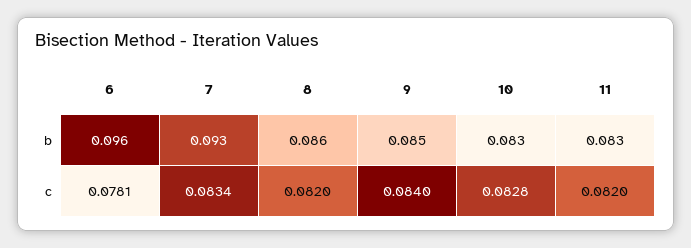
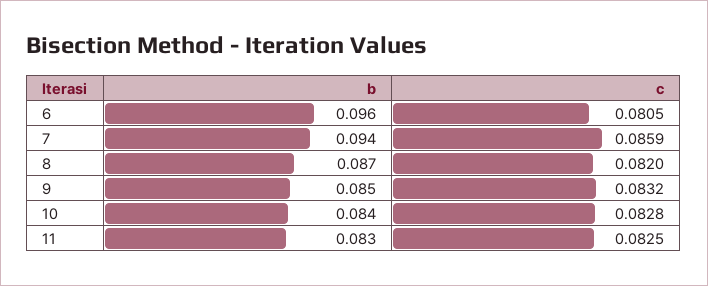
7, b: 0.093 -> 0.094
8, b: 0.086 -> 0.087
10, b: 0.083 -> 0.084
6, c: 0.0781 -> 0.0805
7, c: 0.0834 -> 0.0859
9, c: 0.084 -> 0.0832
11, c: 0.082 -> 0.0825

